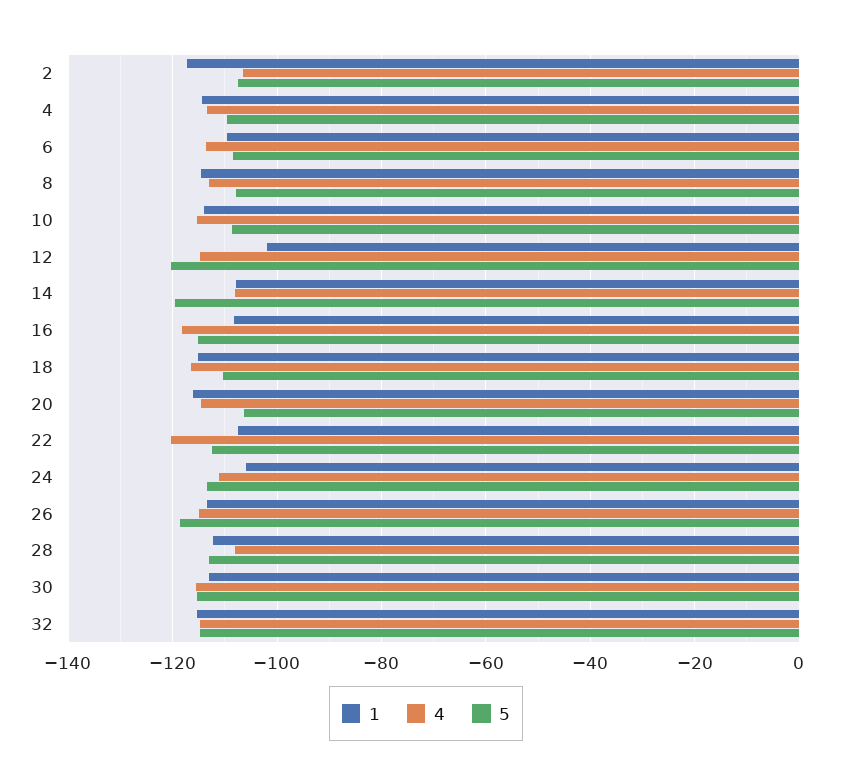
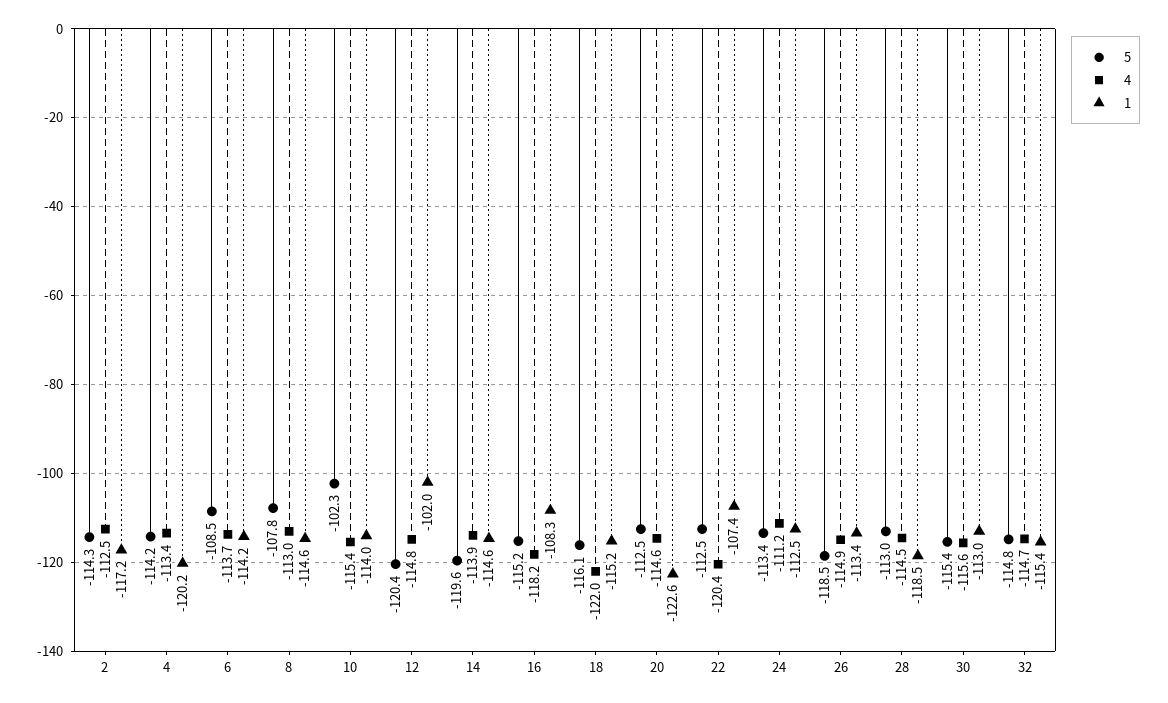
4, 2: -106 -> -112.5
5, 2: -108 -> -114.3
1, 4: -114 -> -120.2
5, 4: -110 -> -114.2
1, 6: -110 -> -114.2
5, 10: -108 -> -102.3
1, 14: -108 -> -114.6
4, 14: -108 -> -113.9
4, 18: -116 -> -122
5, 18: -110 -> -116.1
1, 20: -116 -> -122.6
5, 20: -106 -> -112.5
1, 24: -106 -> -112.5
1, 28: -112 -> -118.5
4, 28: -108 -> -114.5

